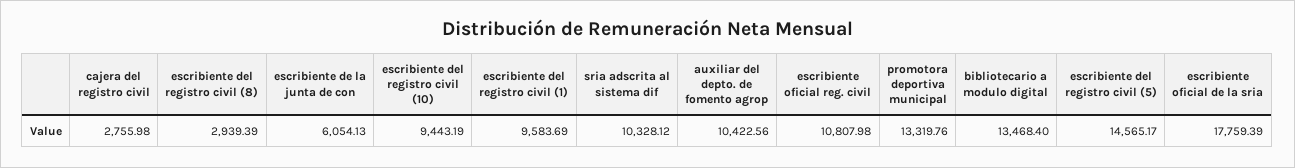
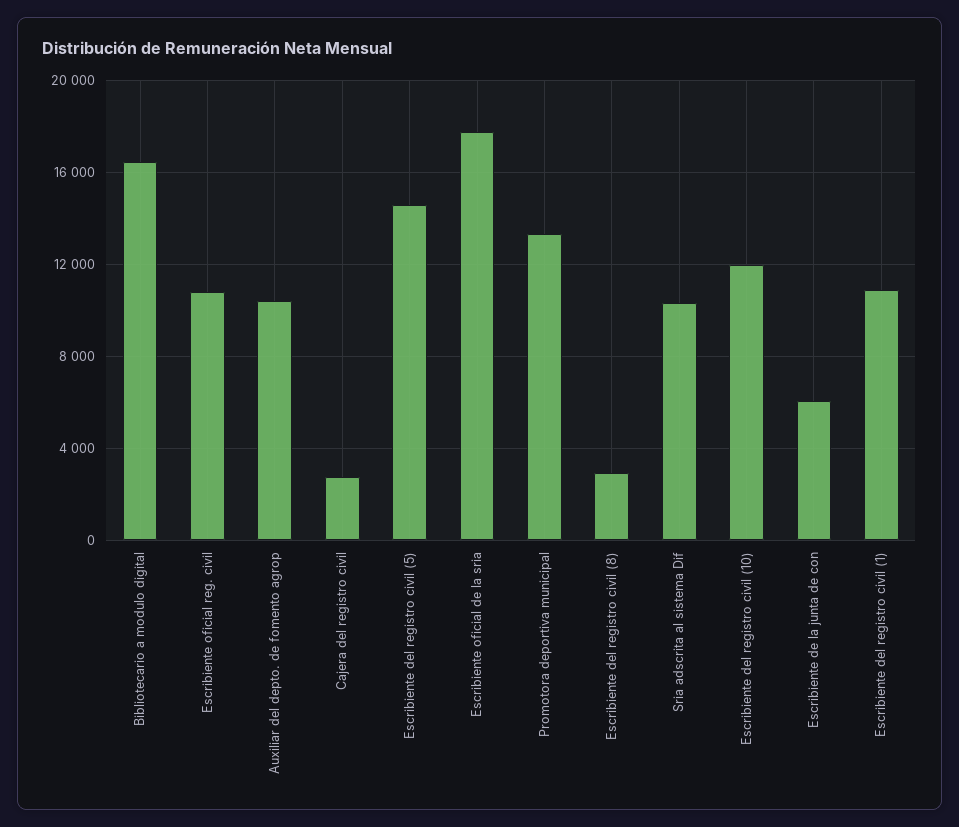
escribiente del registro civil (10): 9443.19 -> 12000
escribiente del registro civil (1): 9583.69 -> 11000
bibliotecario a modulo digital: 13468.4 -> 16500

